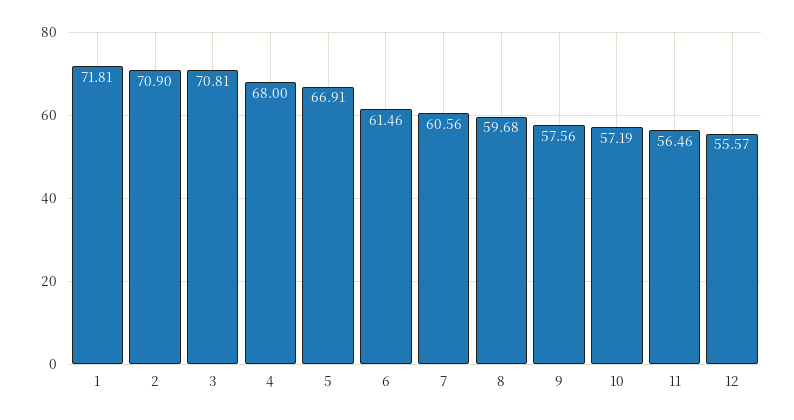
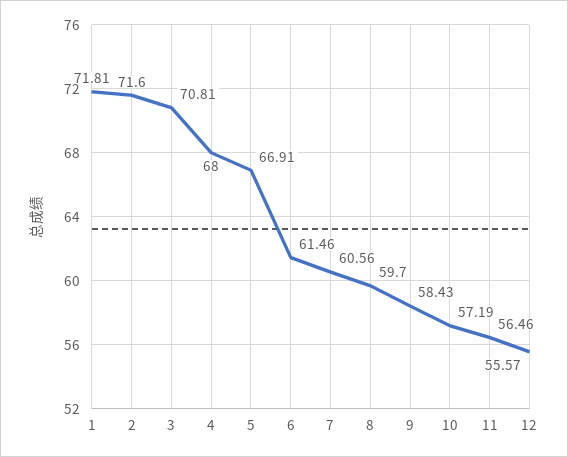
2: 70.9 -> 71.6
8: 59.68 -> 59.7
9: 57.56 -> 58.43

